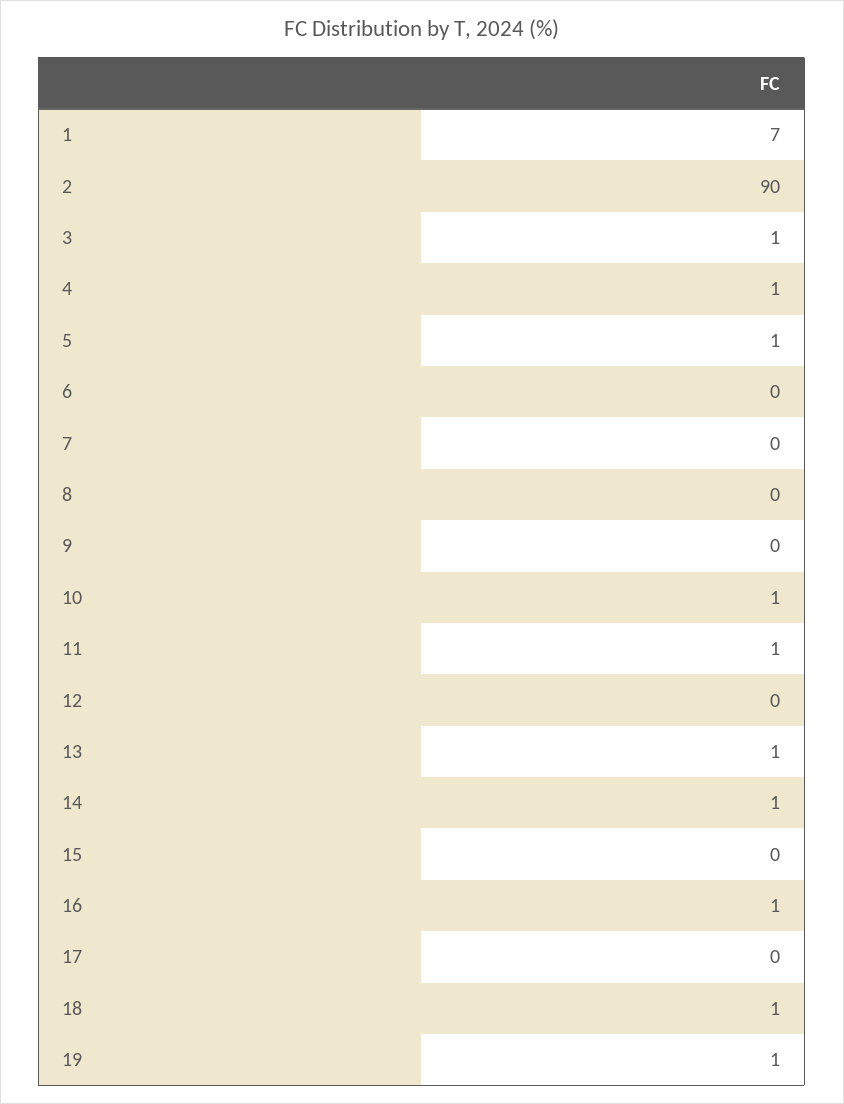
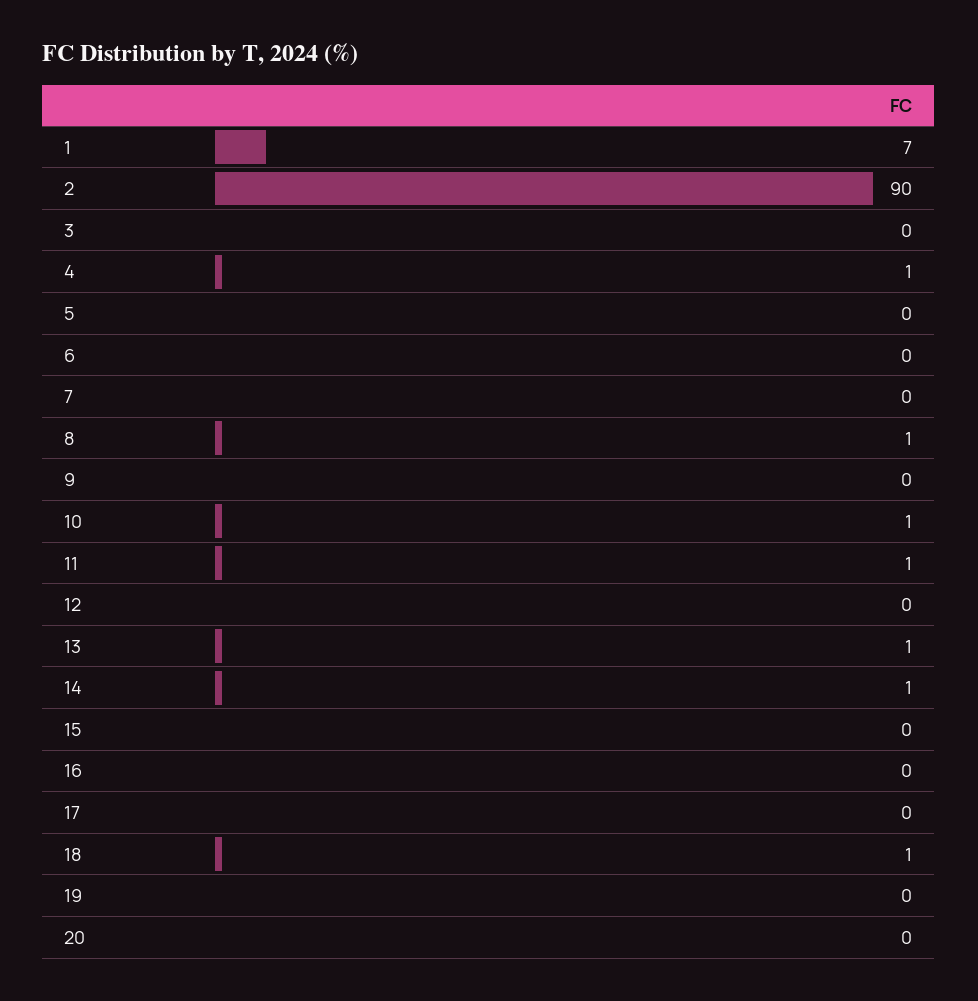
3: 1 -> 0
5: 1 -> 0
8: 0 -> 1
16: 1 -> 0
19: 1 -> 0
20: none -> 0

